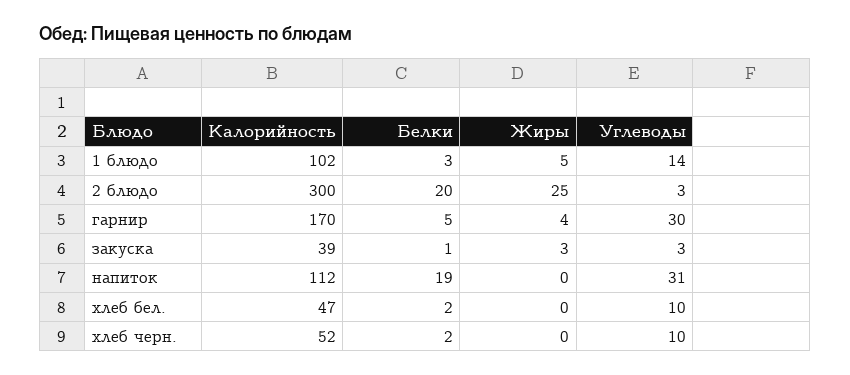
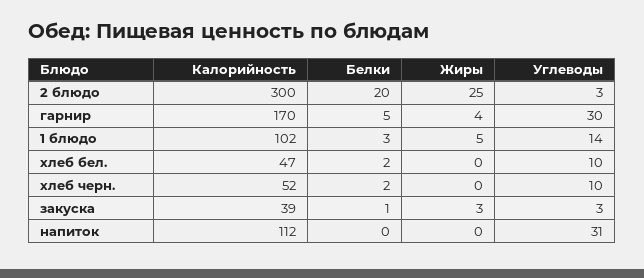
Белки, напиток: 19 -> 0

